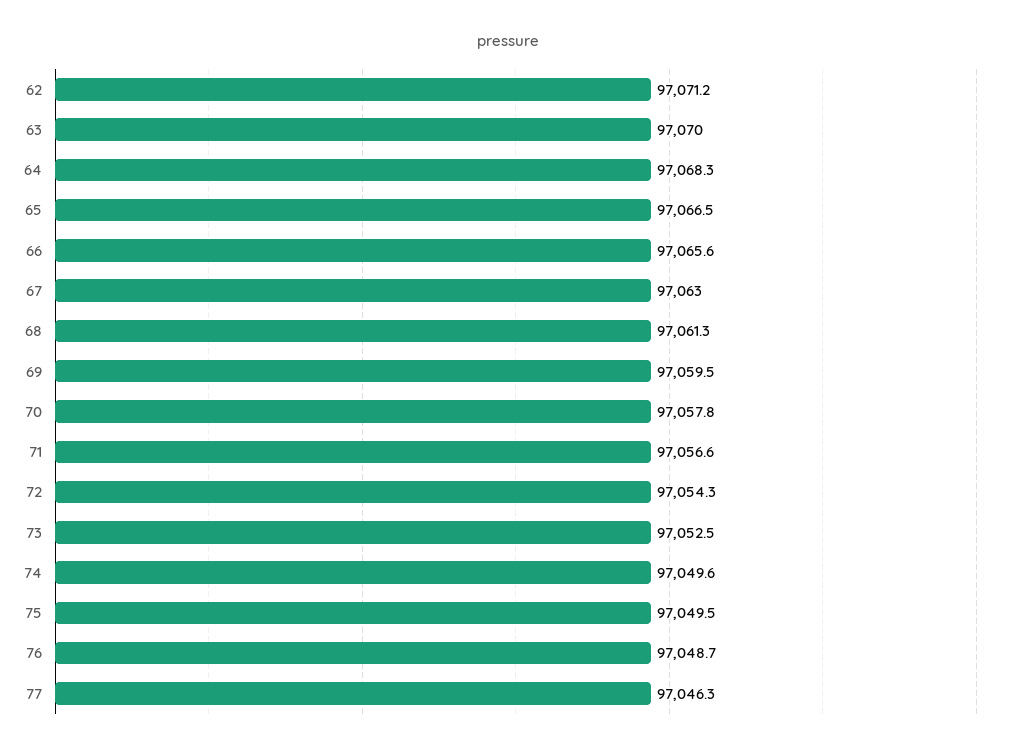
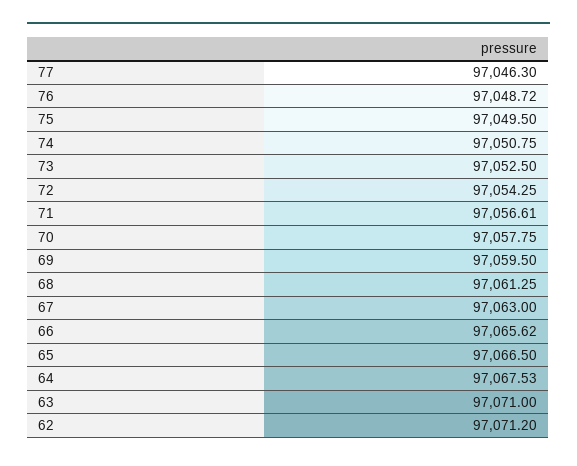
63: 97070 -> 97071
64: 97068.3 -> 97067.53
74: 97049.6 -> 97050.75

